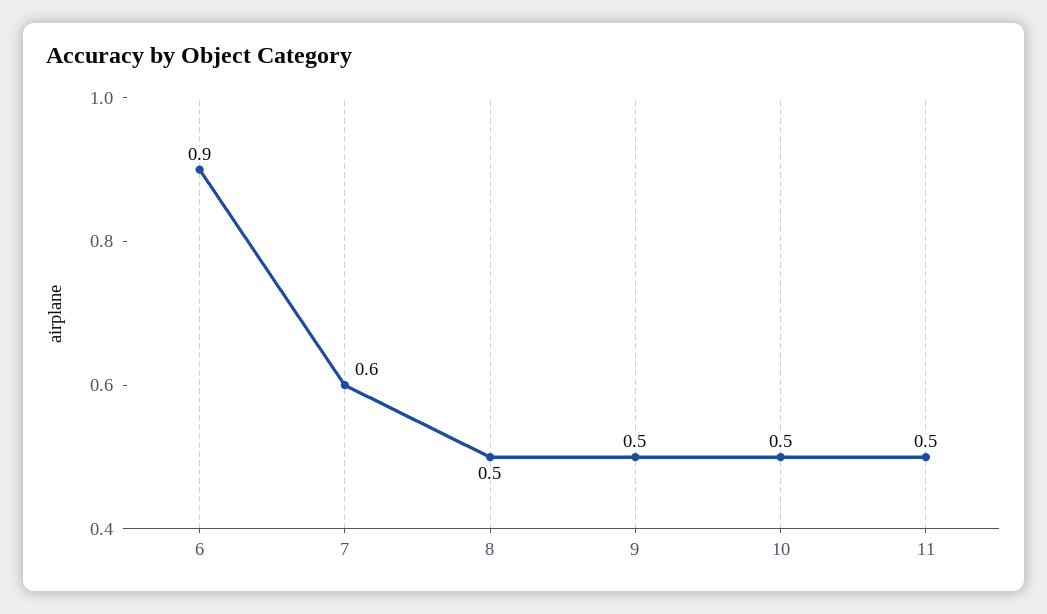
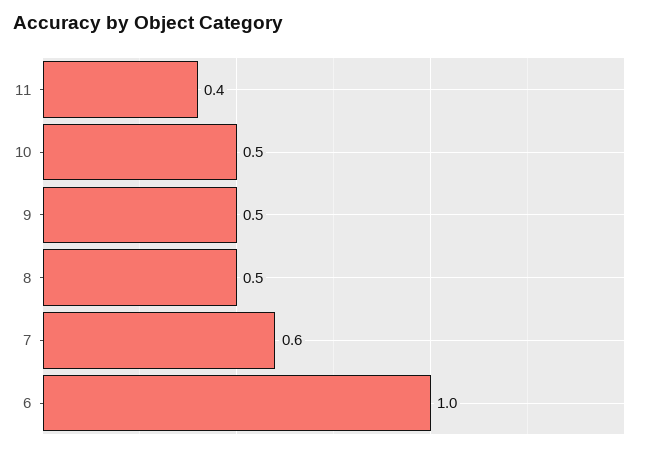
6: 0.9 -> 1
11: 0.5 -> 0.4

